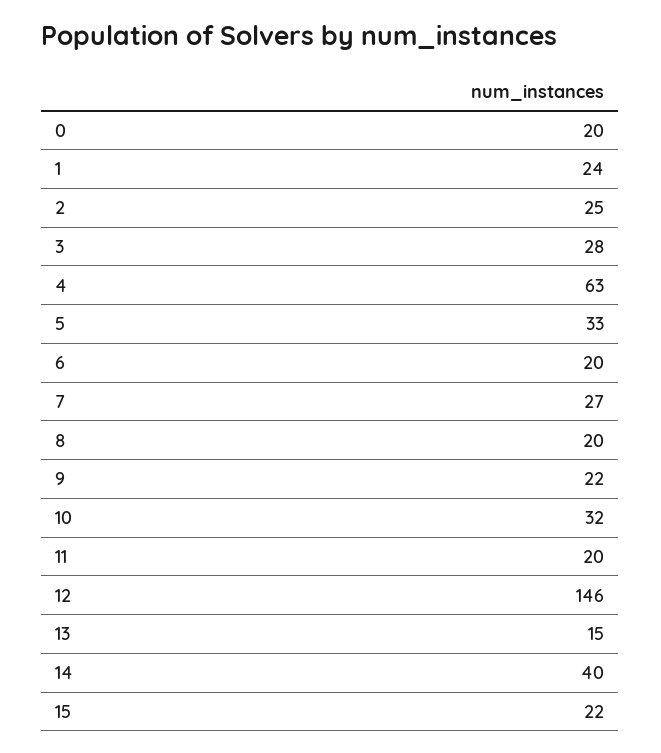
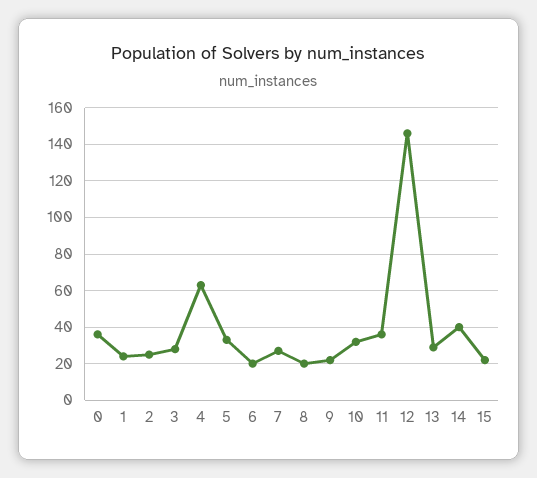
0: 20 -> 35
11: 20 -> 35
13: 15 -> 30

